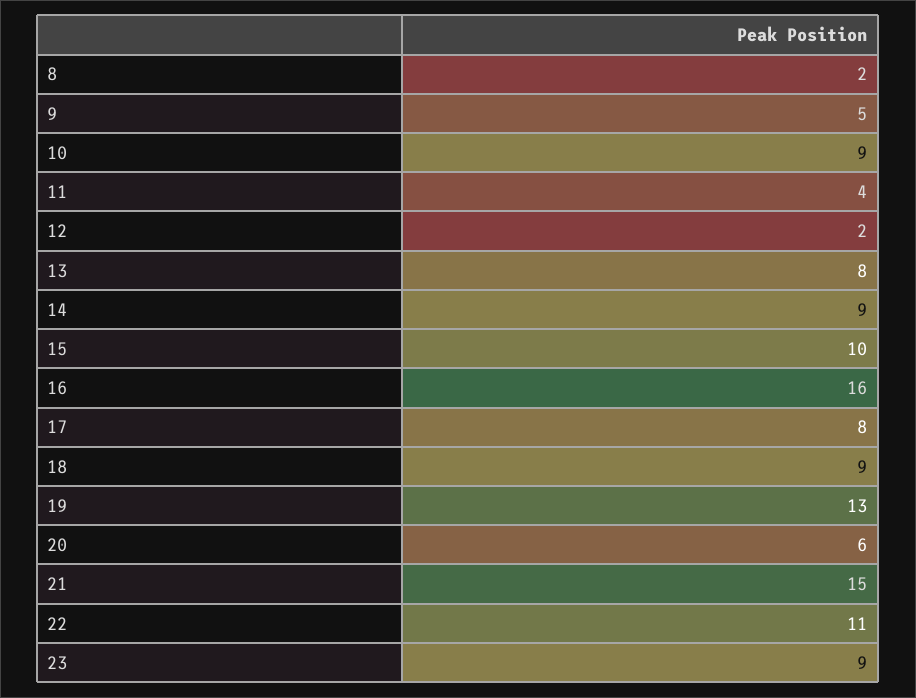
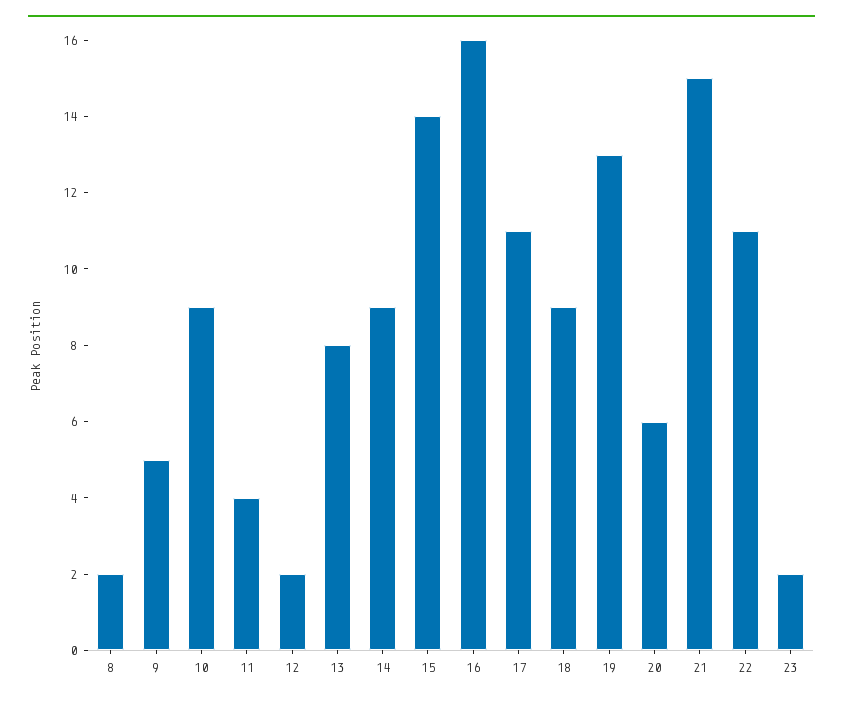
15: 10 -> 14
17: 8 -> 11
23: 9 -> 2

